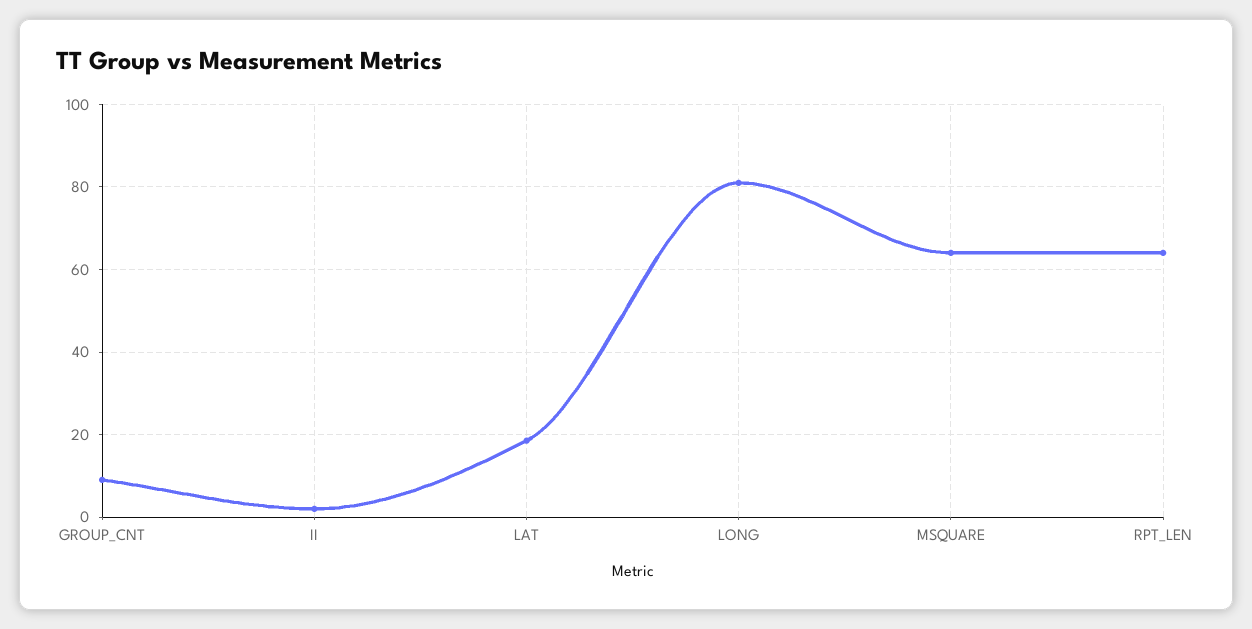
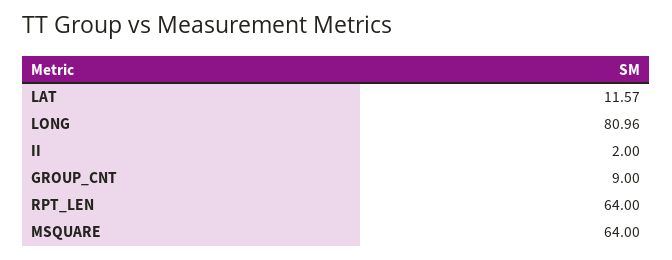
LAT: 18 -> 11.57

